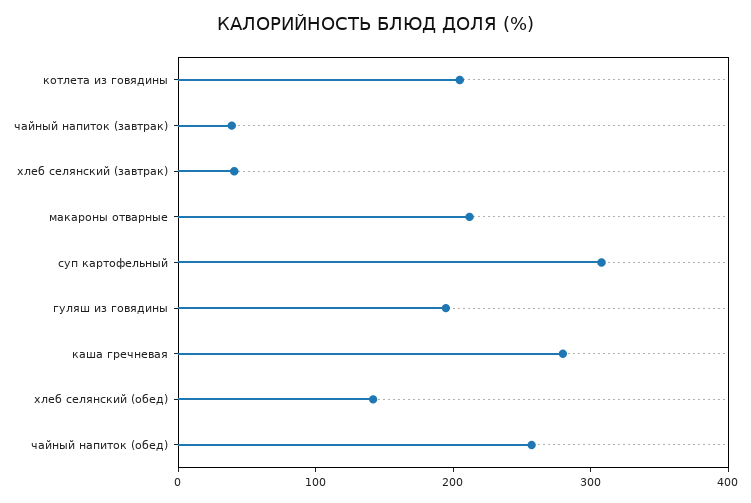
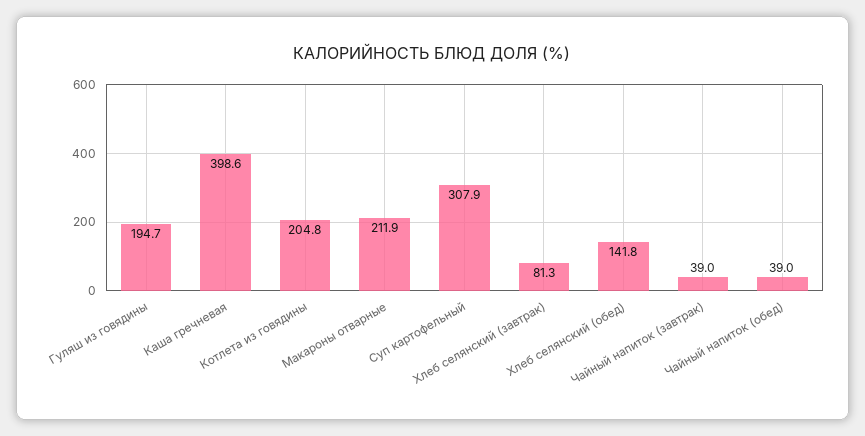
хлеб селянский (завтрак): 40 -> 81.3
каша гречневая: 280 -> 398.6
чайный напиток (обед): 260 -> 39

